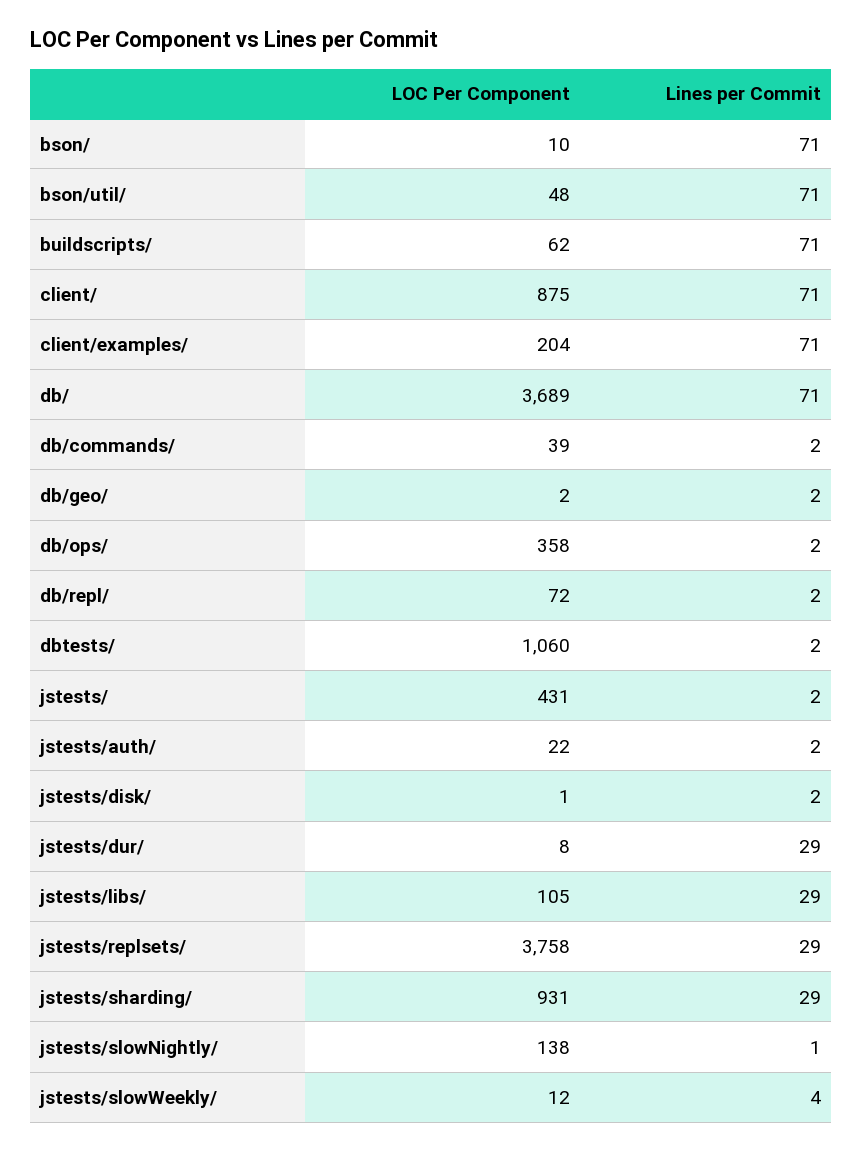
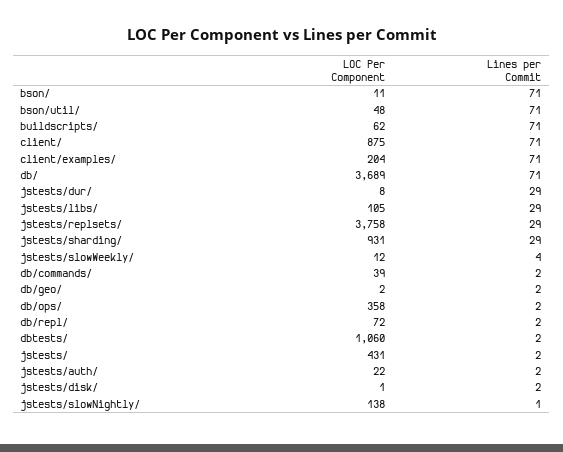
LOC Per Component, bson/: 10 -> 11

